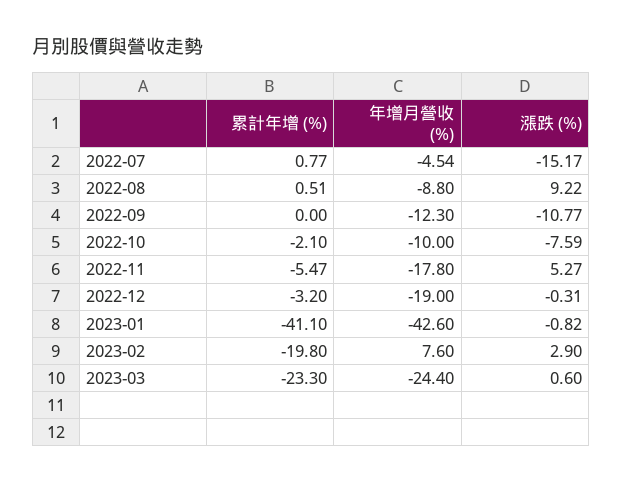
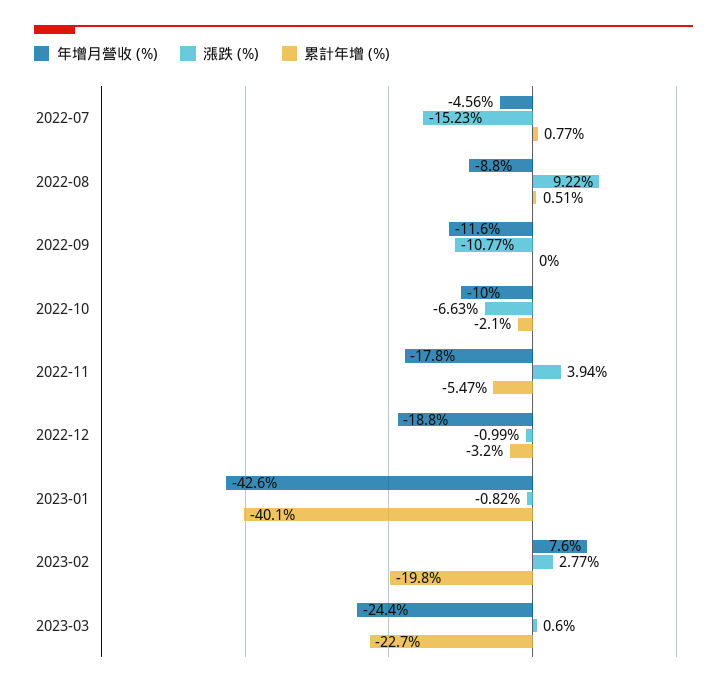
年增月營收 (%), 2022-07: -4.54 -> -4.56
漲跌 (%), 2022-07: -15.17 -> -15.23
年增月營收 (%), 2022-09: -12.3 -> -11.6
漲跌 (%), 2022-10: -7.59 -> -6.63
漲跌 (%), 2022-11: 5.27 -> 3.94
年增月營收 (%), 2022-12: -19 -> -18.8
漲跌 (%), 2022-12: -0.31 -> -0.99
累計年增 (%), 2023-01: -41.1 -> -40.1
漲跌 (%), 2023-02: 2.9 -> 2.77
累計年增 (%), 2023-03: -23.3 -> -22.7

